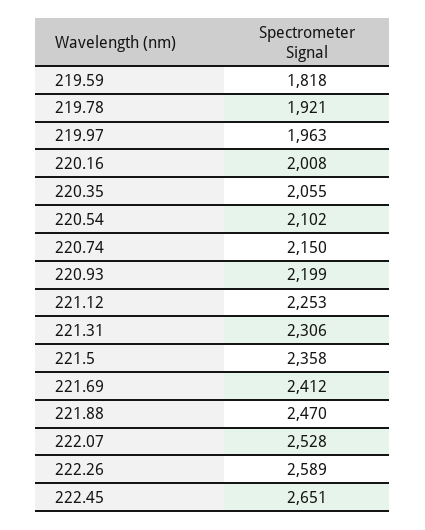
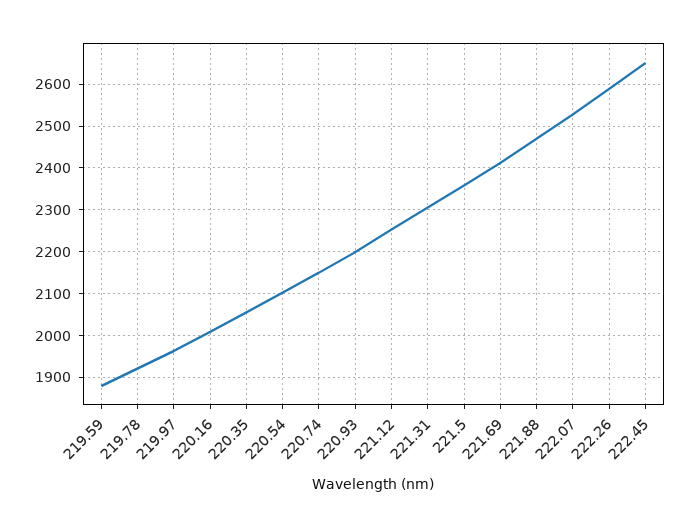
219.59: 1818 -> 1880

